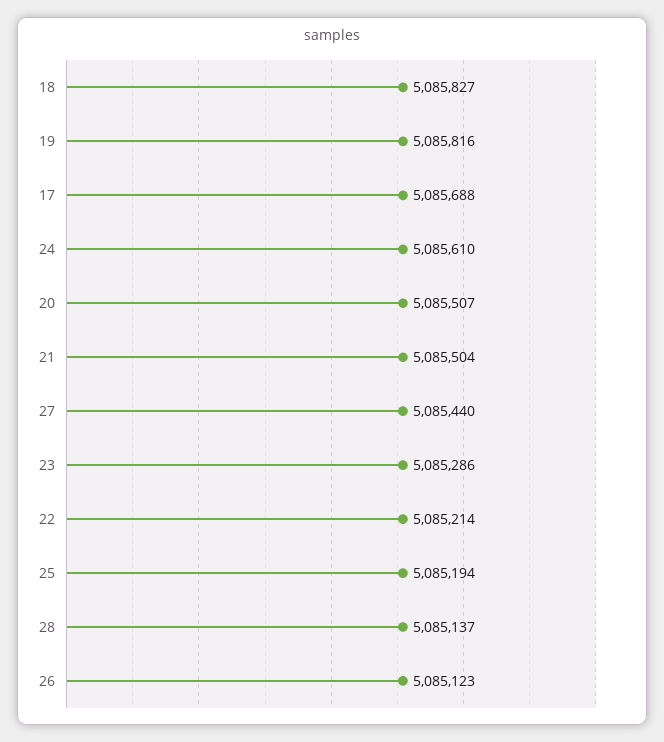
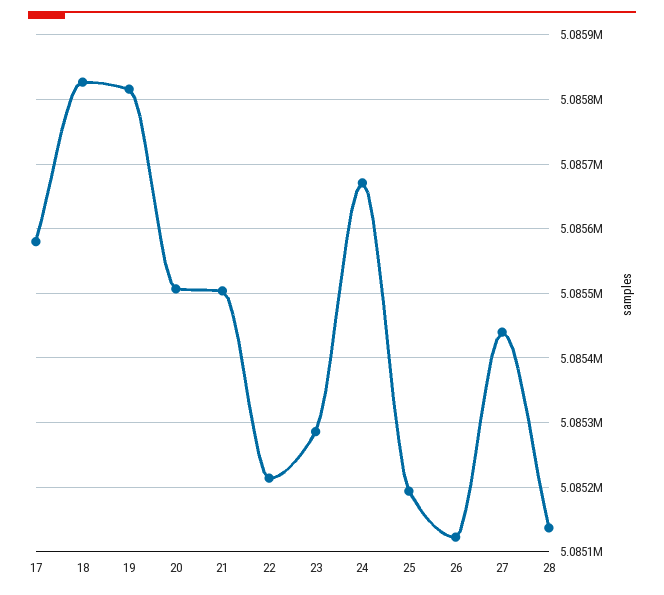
17: 5085688 -> 5085580
24: 5085610 -> 5085670

